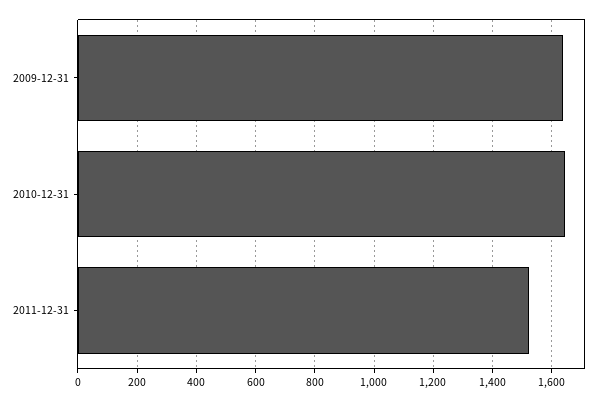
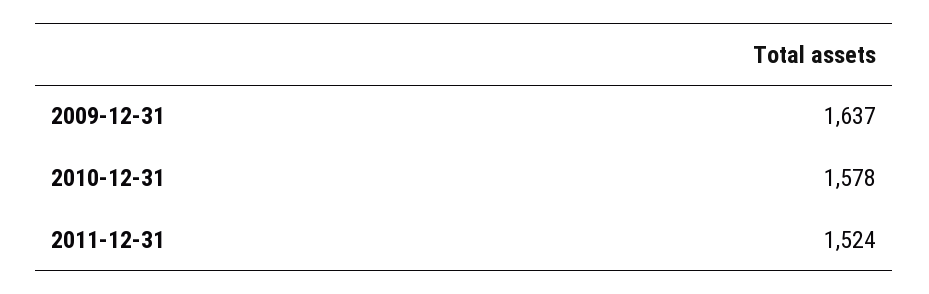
2010-12-31: 1650 -> 1578

